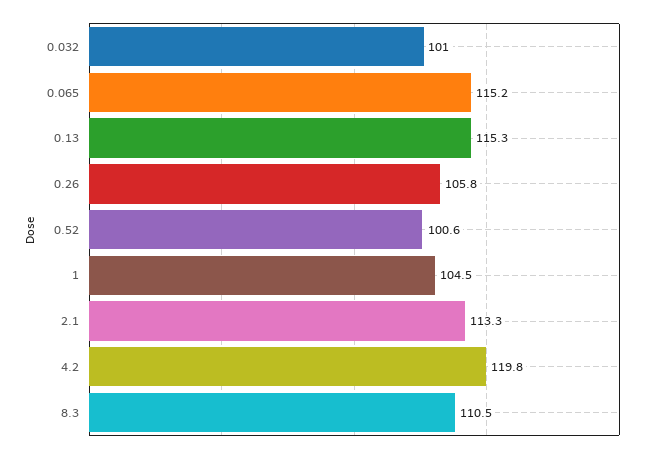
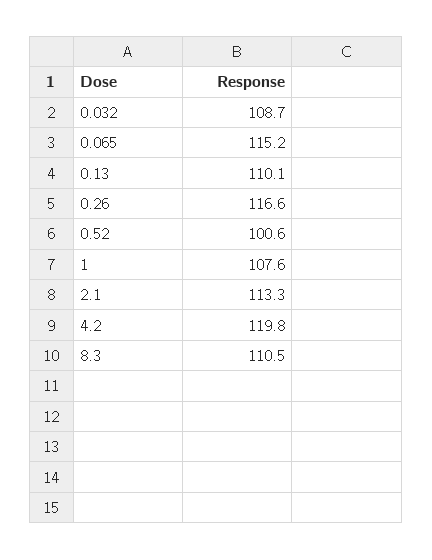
0.032: 101 -> 108.7
0.13: 115.3 -> 110.1
0.26: 105.8 -> 116.6
1: 104.5 -> 107.6

